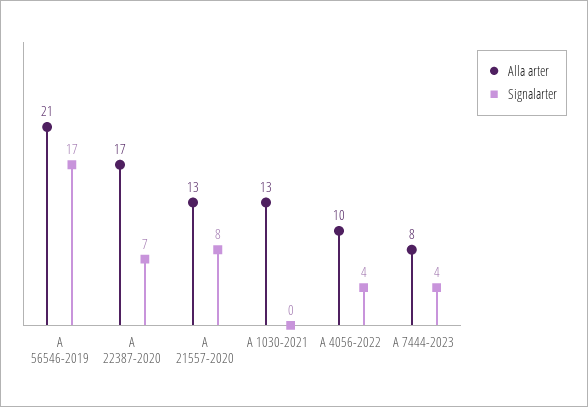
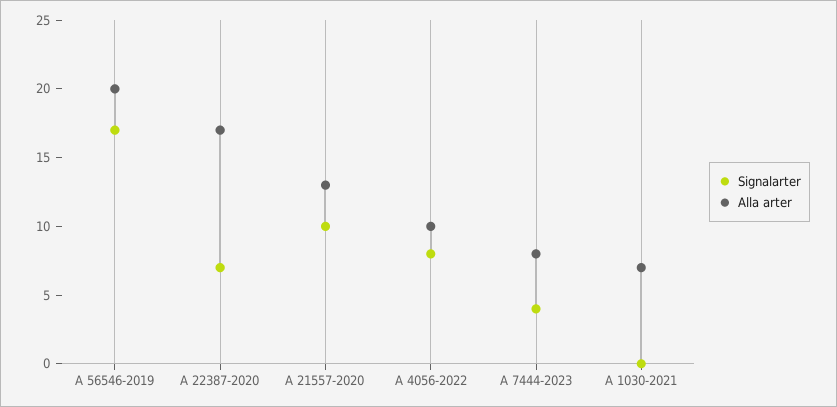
Alla arter, A 56546-2019: 21 -> 20
Signalarter, A 21557-2020: 8 -> 10
Alla arter, A 1030-2021: 13 -> 7
Signalarter, A 4056-2022: 4 -> 8

